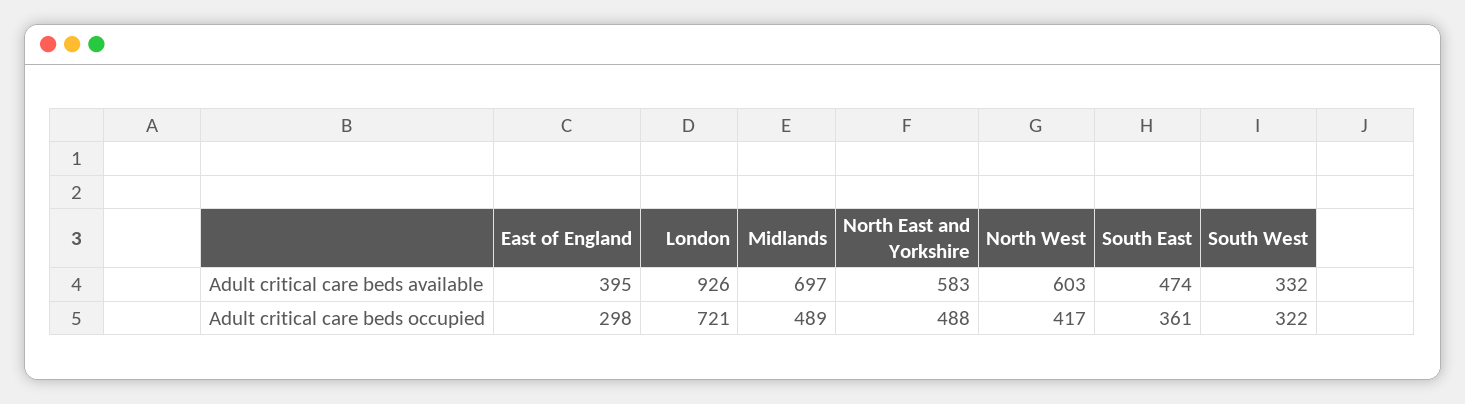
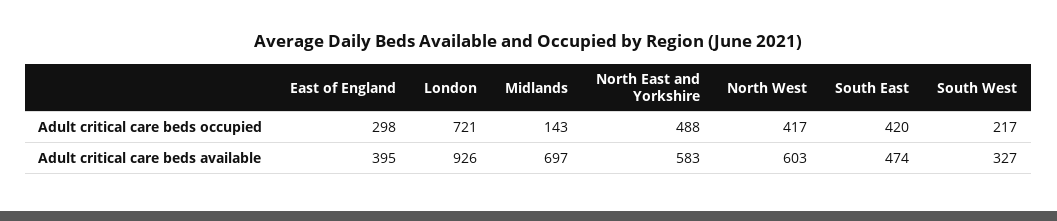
South West, Adult critical care beds available: 332 -> 327
Midlands, Adult critical care beds occupied: 489 -> 143
South East, Adult critical care beds occupied: 361 -> 420
South West, Adult critical care beds occupied: 322 -> 217

